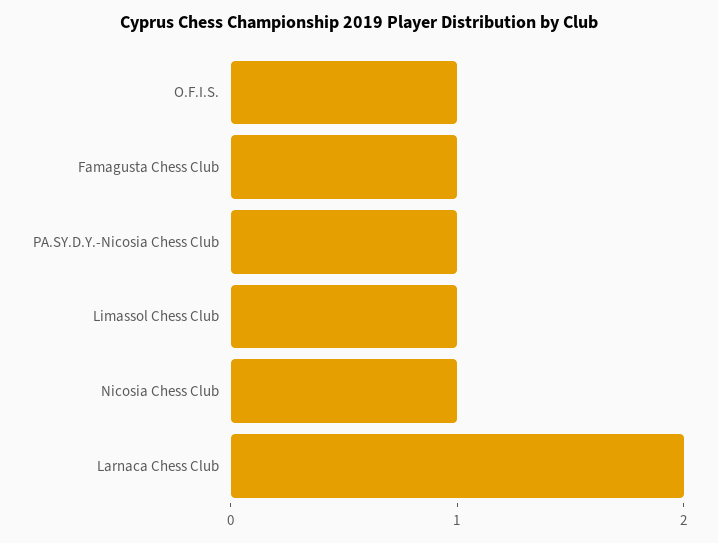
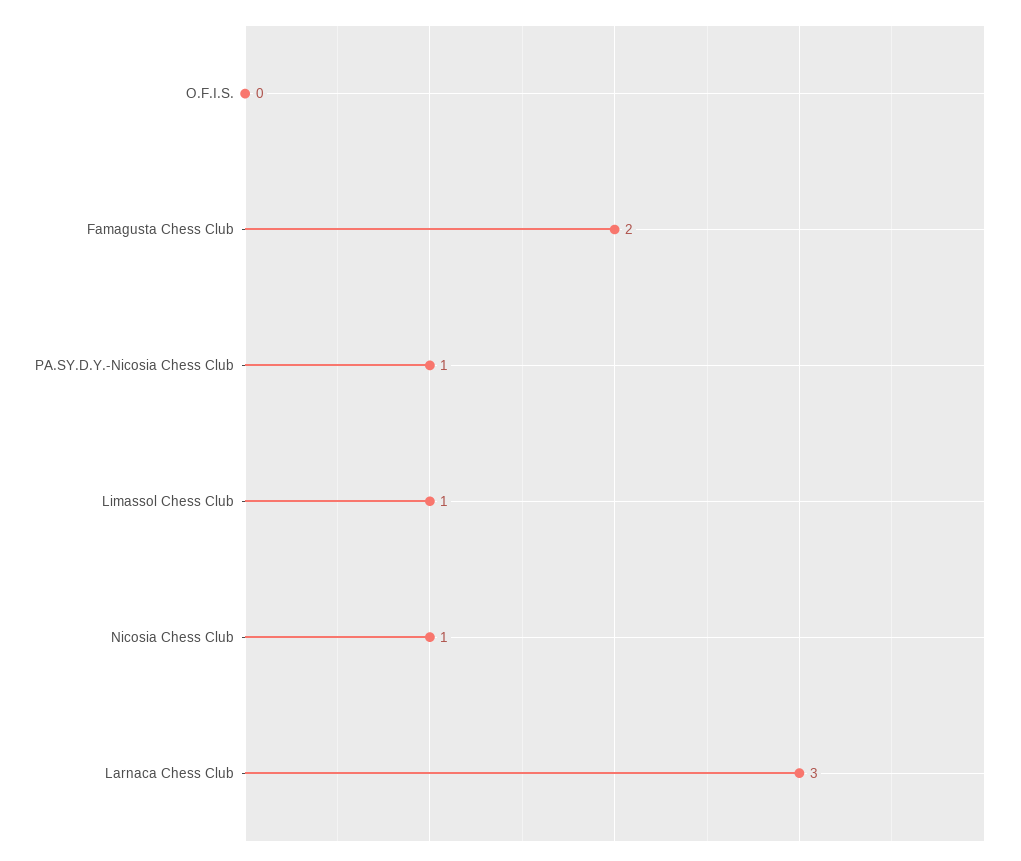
O.F.I.S.: 1 -> 0
Famagusta Chess Club: 1 -> 2
Larnaca Chess Club: 2 -> 3

